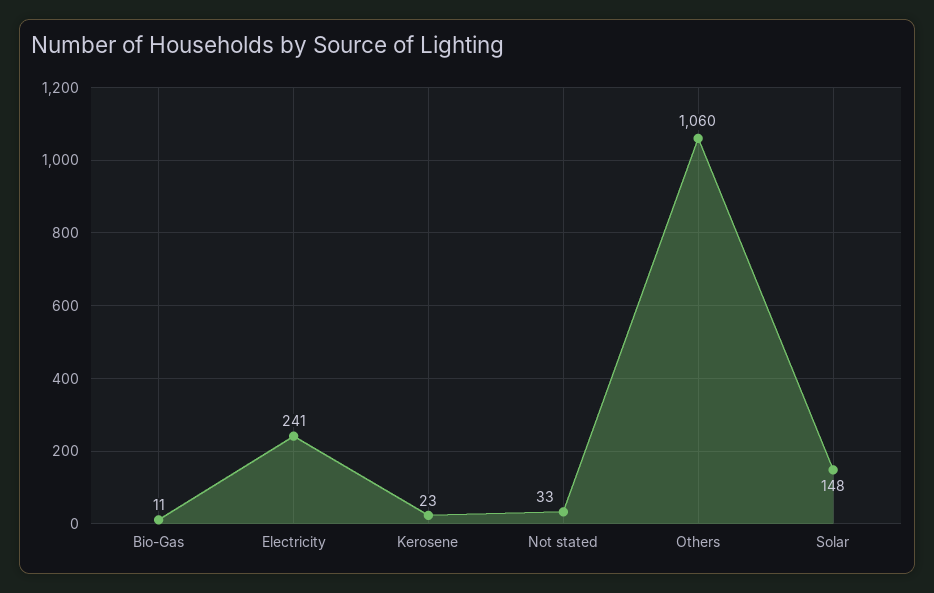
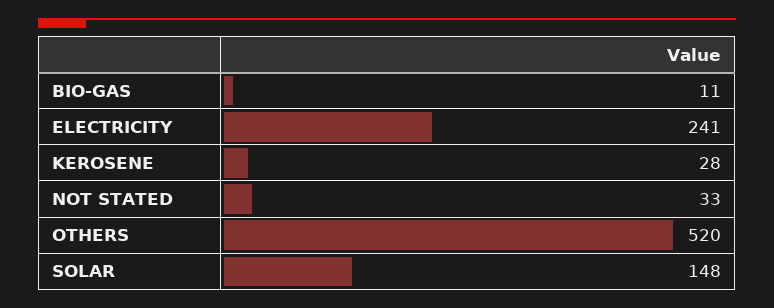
Kerosene: 23 -> 28
Others: 1060 -> 520

